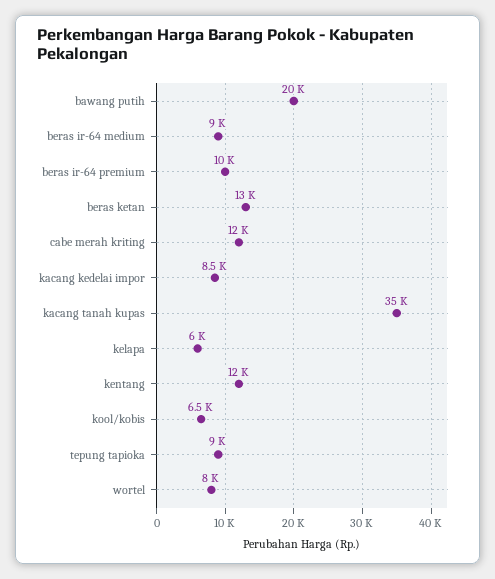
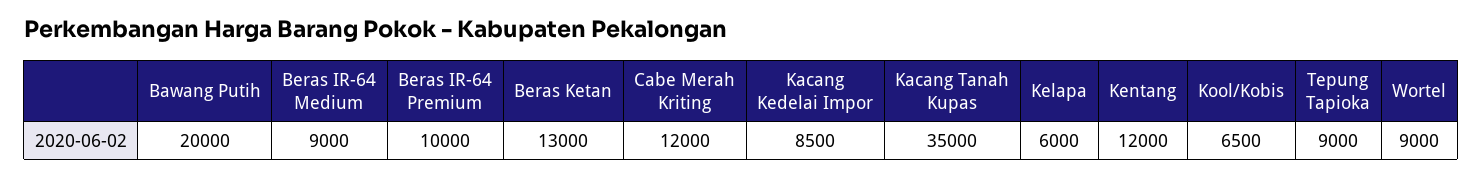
wortel: 8000 -> 9000

